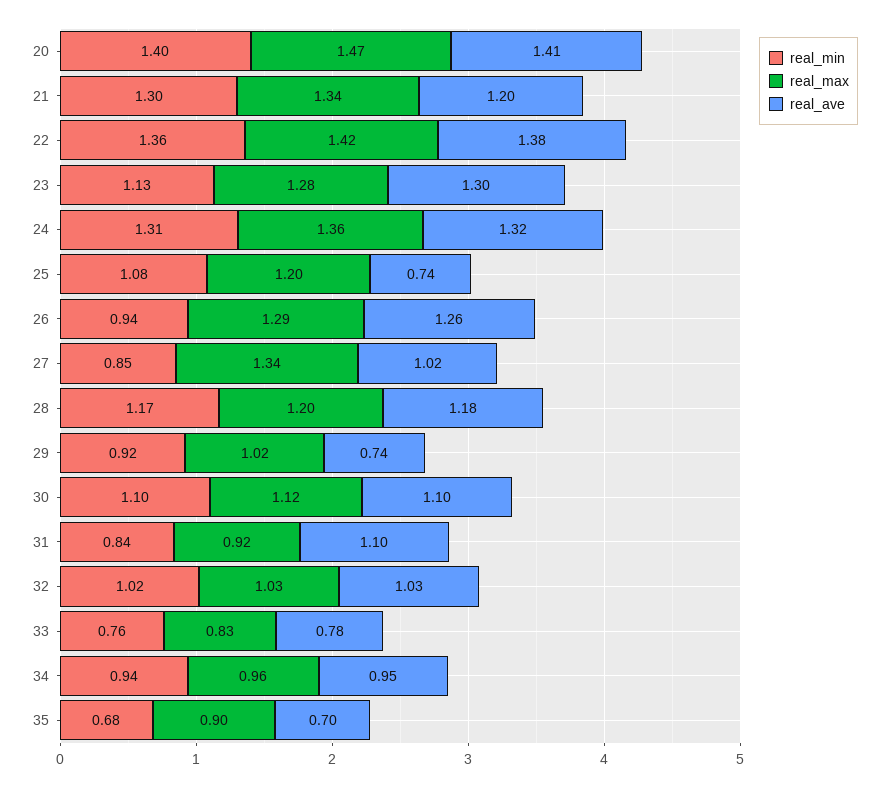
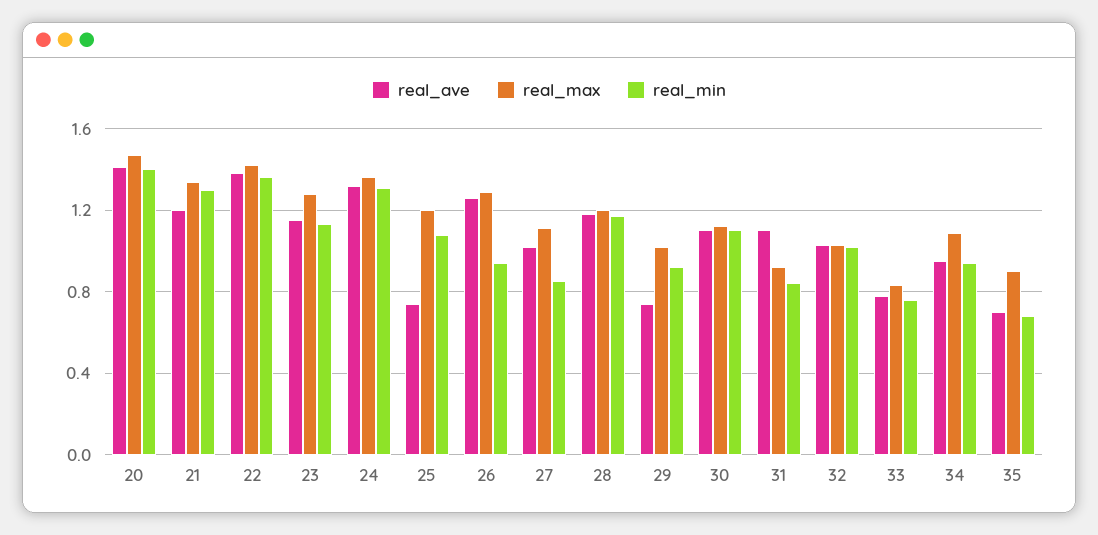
real_ave, 23: 1.3 -> 1.15
real_max, 27: 1.34 -> 1.1
real_max, 34: 0.96 -> 1.1

